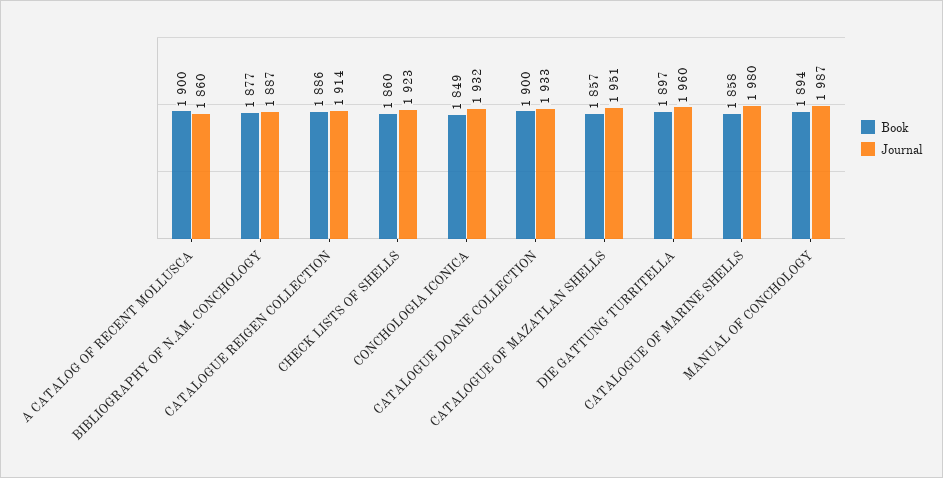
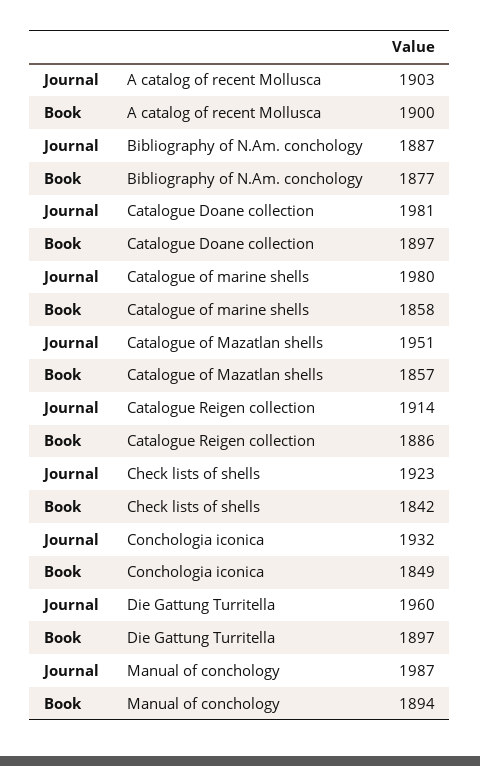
Journal, A CATALOG OF RECENT MOLLUSCA: 1860 -> 1903
Book, CHECK LISTS OF SHELLS: 1860 -> 1842
Book, CATALOGUE DOANE COLLECTION: 1900 -> 1897
Journal, CATALOGUE DOANE COLLECTION: 1933 -> 1981

